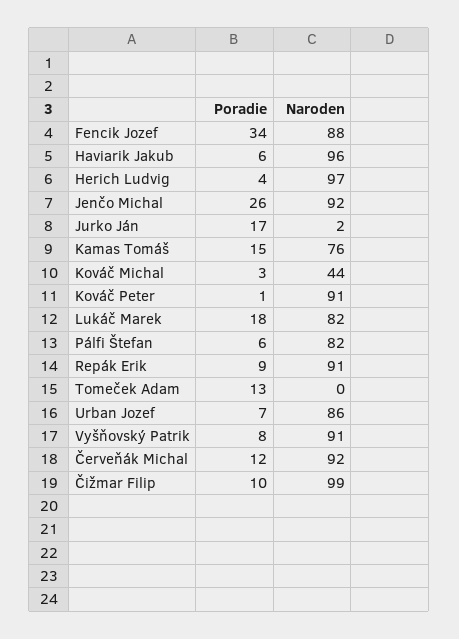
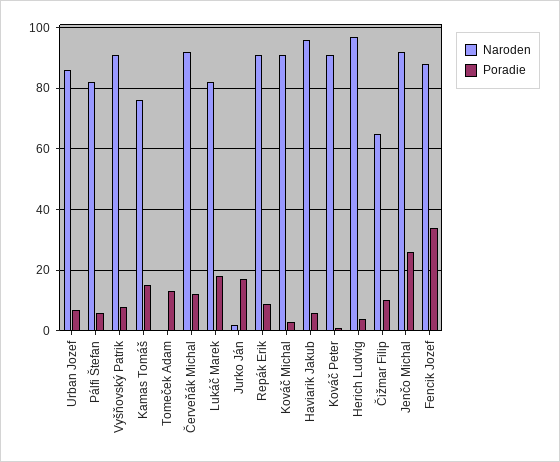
Naroden, Kováč Michal: 44 -> 90
Naroden, Čižmar Filip: 99 -> 65

